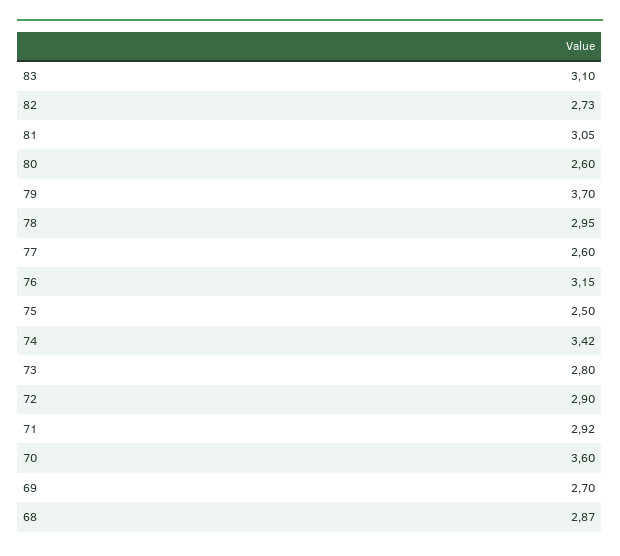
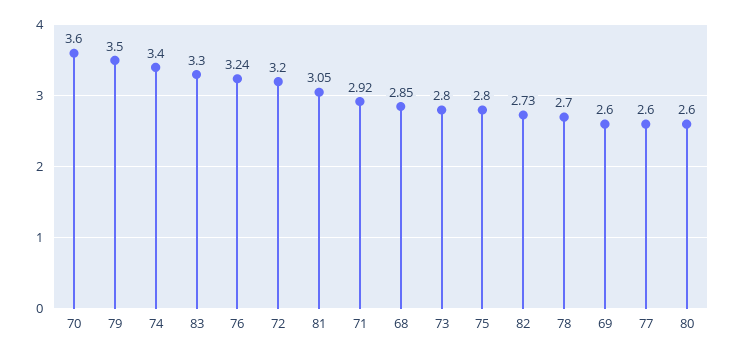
83: 3.1 -> 3.3
79: 3.7 -> 3.5
78: 2.95 -> 2.7
76: 3.15 -> 3.24
75: 2.5 -> 2.8
74: 3.42 -> 3.4
72: 2.9 -> 3.2
69: 2.7 -> 2.6
68: 2.87 -> 2.85

